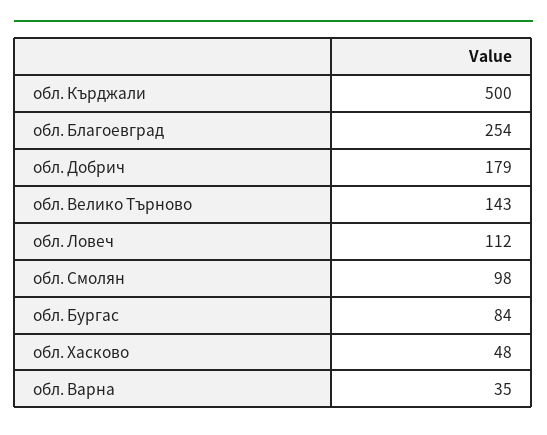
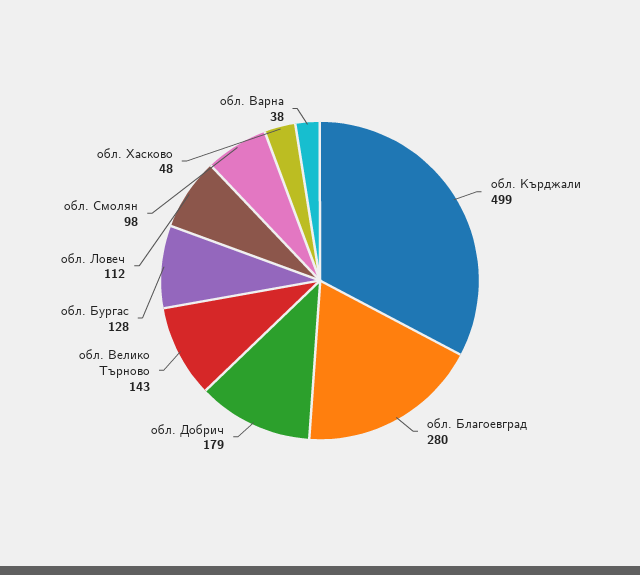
обл. Кърджали: 500 -> 499
обл. Благоевград: 254 -> 280
обл. Бургас: 84 -> 128
обл. Варна: 35 -> 38

